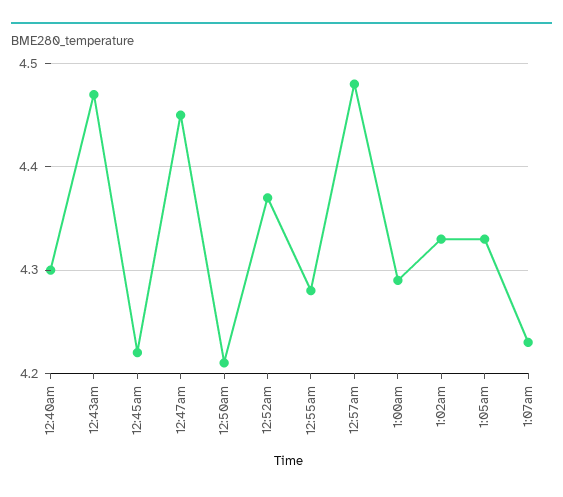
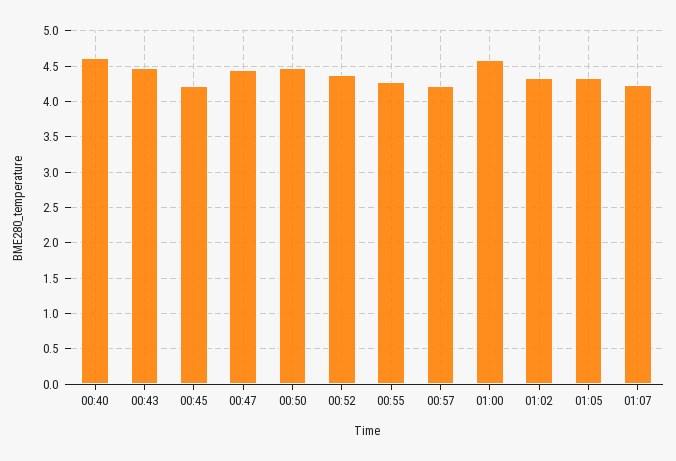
12:40am: 4.3 -> 4.6
12:50am: 4.21 -> 4.5
12:57am: 4.48 -> 4.2
1:00am: 4.29 -> 4.6

